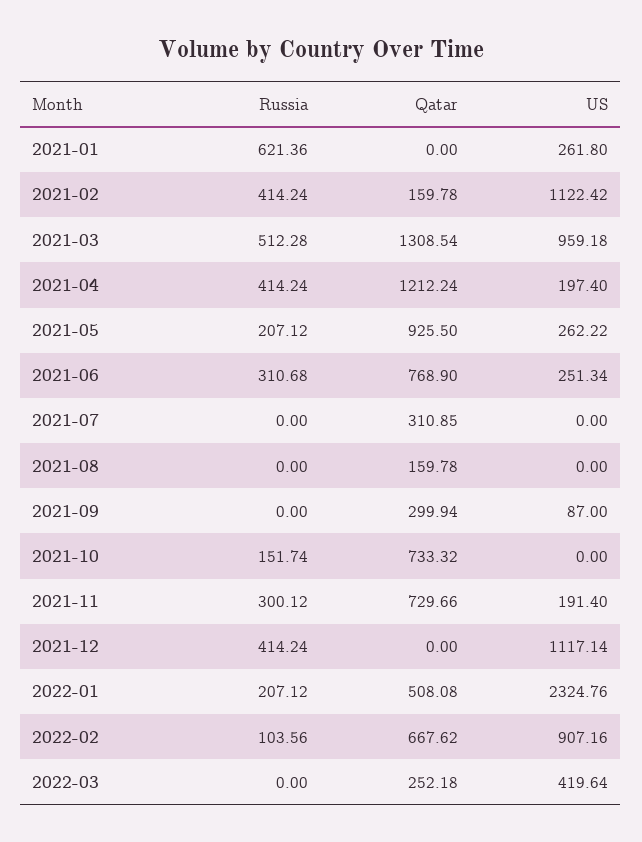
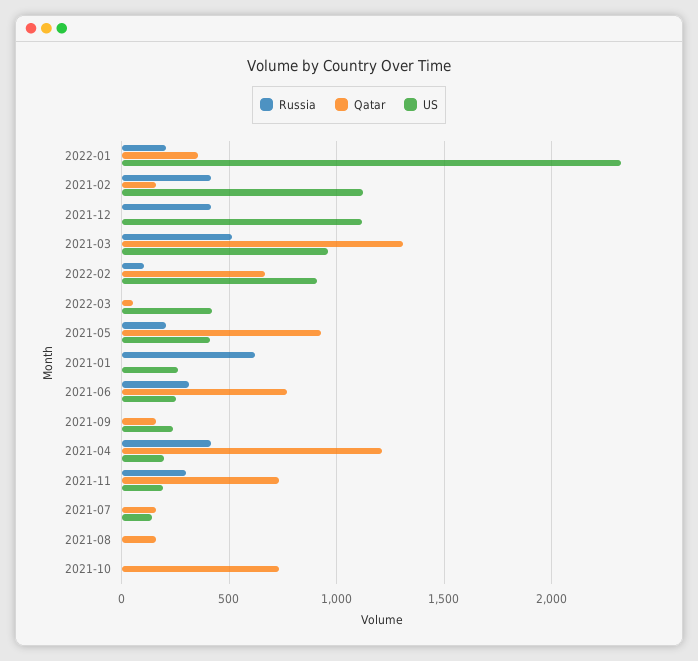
US, 2021-05: 262.22 -> 400
Qatar, 2021-07: 310.85 -> 150
US, 2021-07: 0 -> 150
Qatar, 2021-09: 299.94 -> 150
US, 2021-09: 87 -> 250
Russia, 2021-10: 151.74 -> 0
Qatar, 2022-01: 508.08 -> 350
Qatar, 2022-03: 252.18 -> 50

